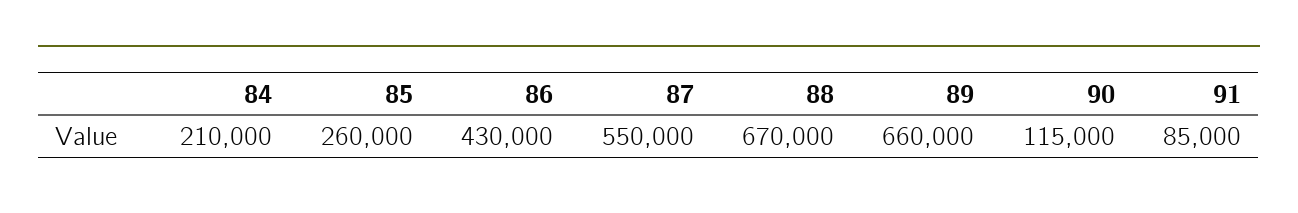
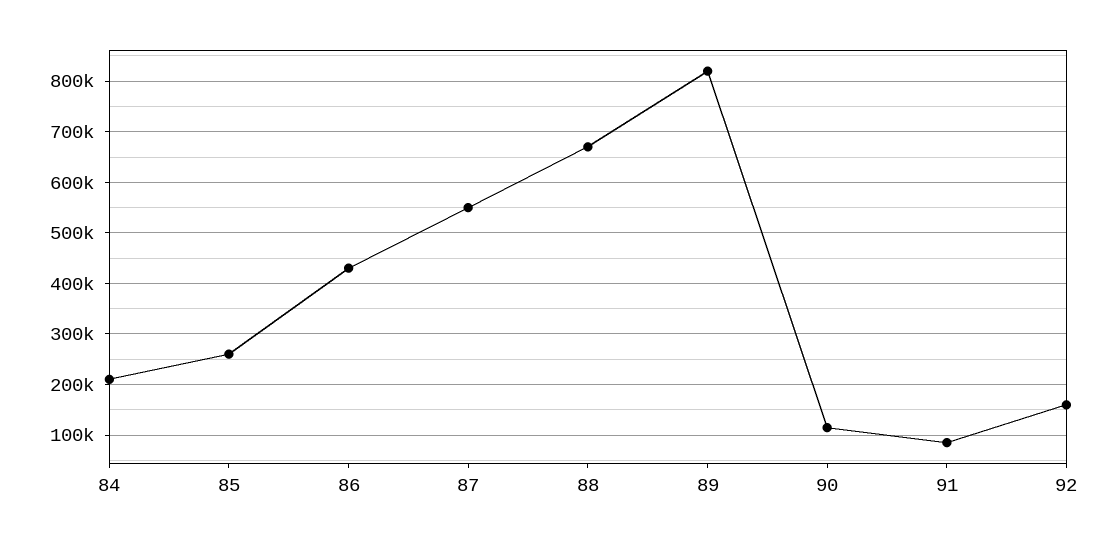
89: 660000 -> 820000
92: none -> 160000

